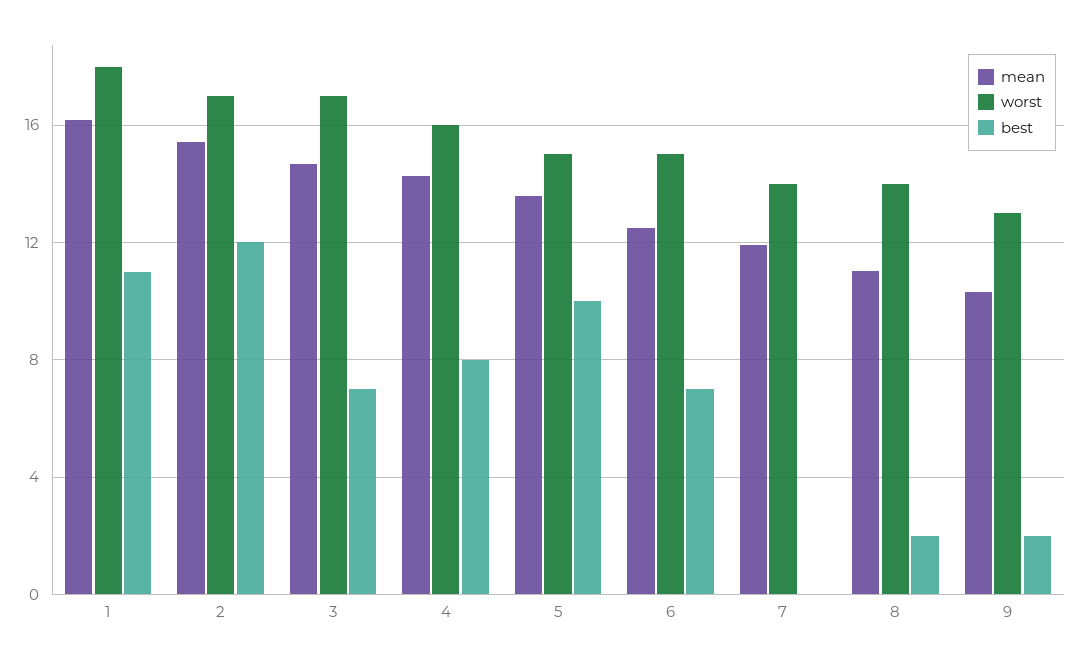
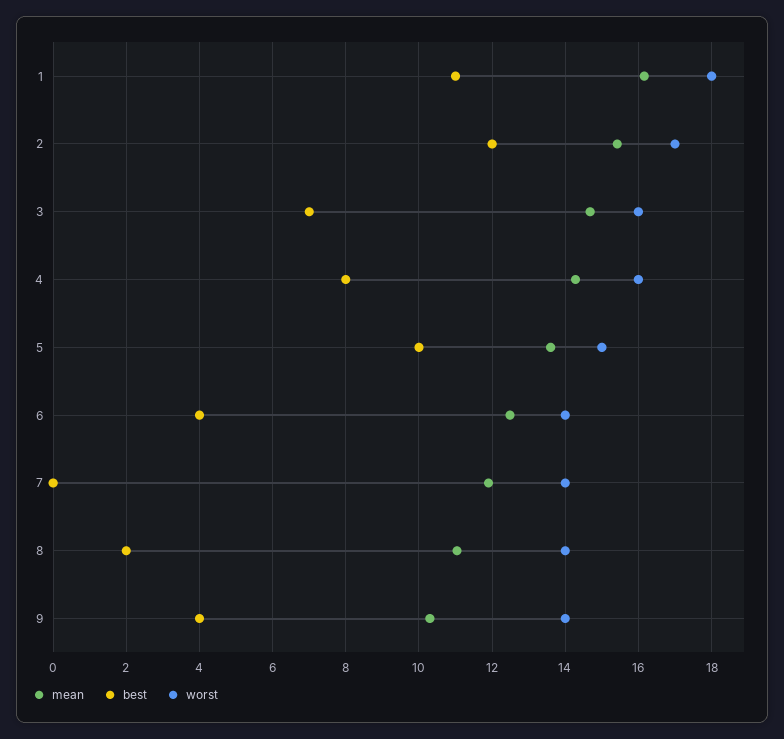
worst, 3: 17 -> 16
worst, 6: 15 -> 14
best, 6: 7 -> 4
worst, 9: 13 -> 14
best, 9: 2 -> 4

